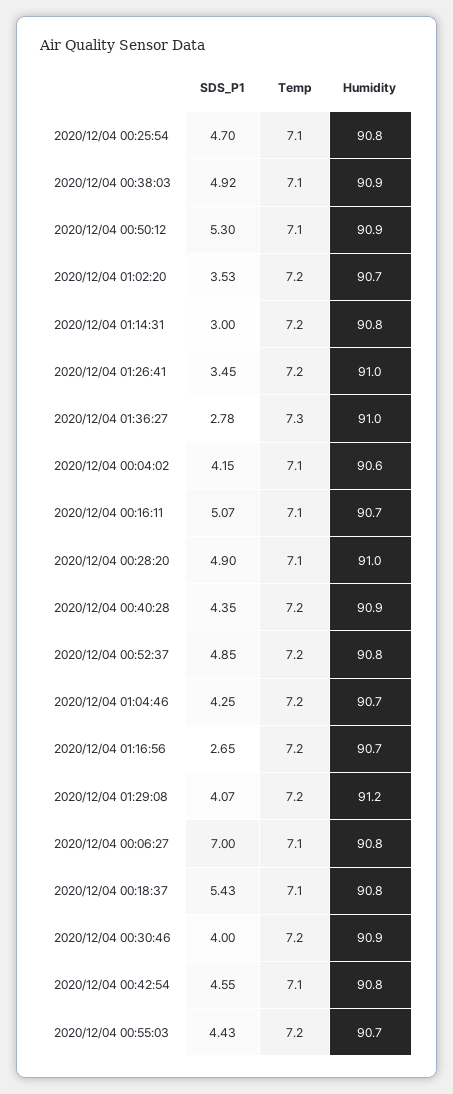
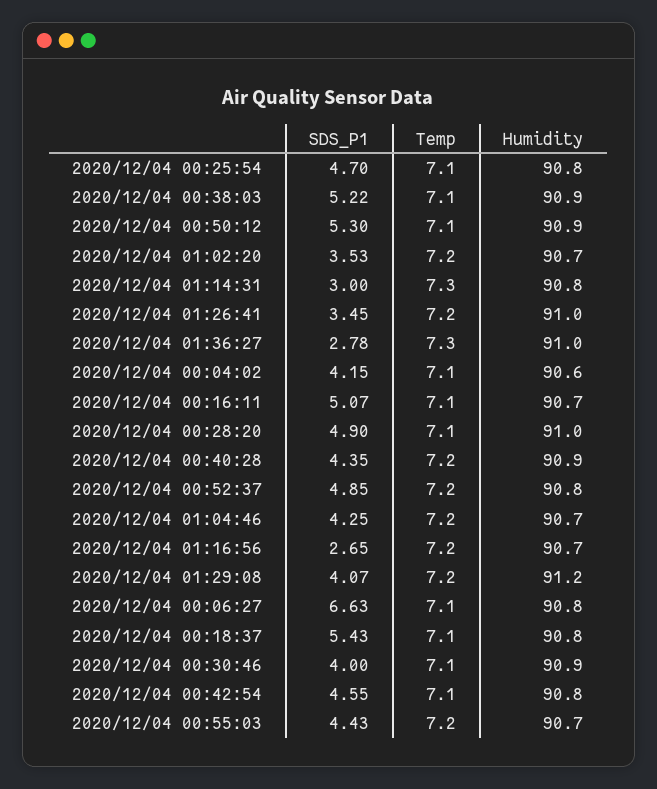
SDS_P1, 2020/12/04 00:38:03: 4.92 -> 5.22
Temp, 2020/12/04 01:14:31: 7.2 -> 7.3
SDS_P1, 2020/12/04 00:06:27: 7 -> 6.63
Temp, 2020/12/04 00:30:46: 7.2 -> 7.1

